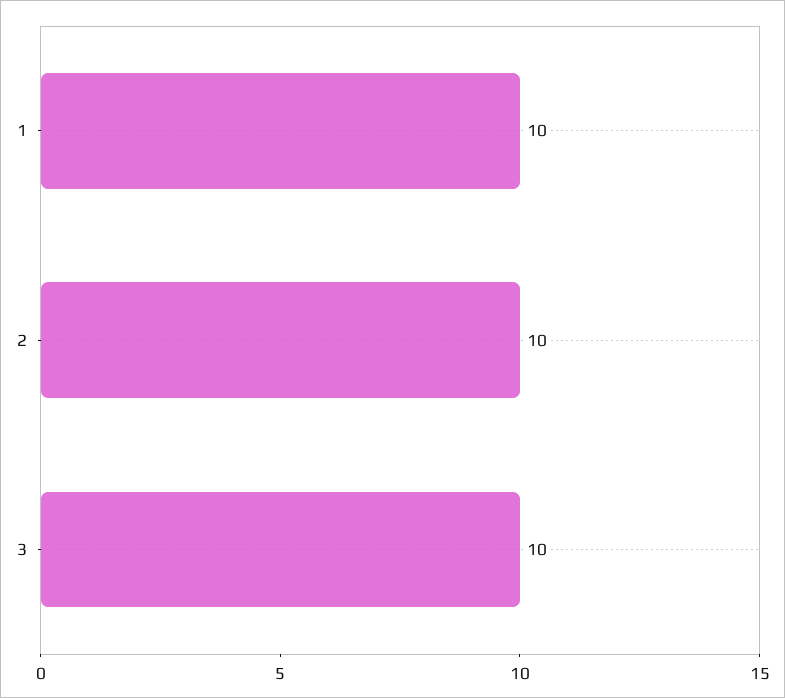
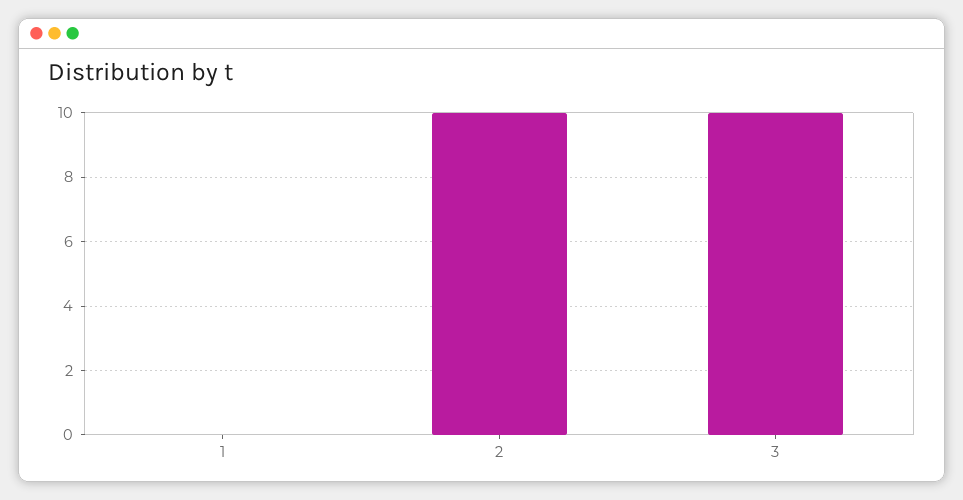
1: 10 -> 0

